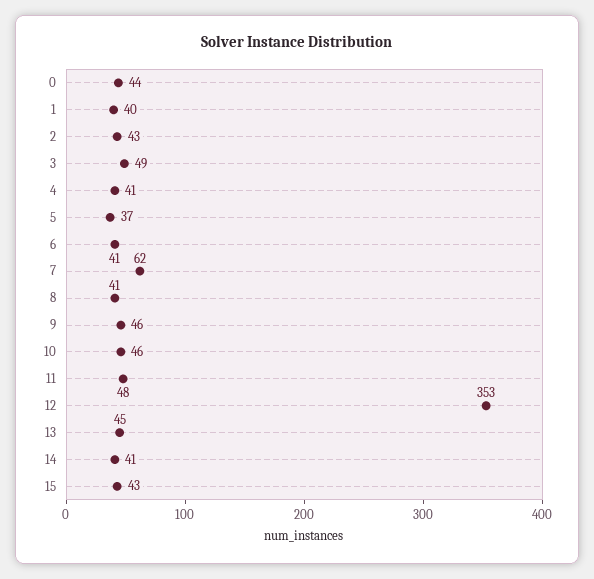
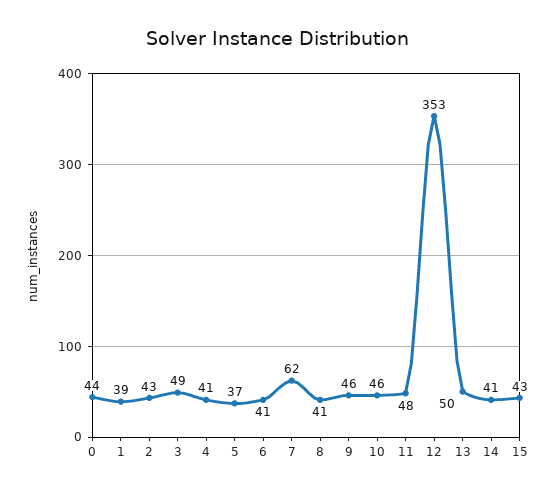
1: 40 -> 39
13: 45 -> 50

